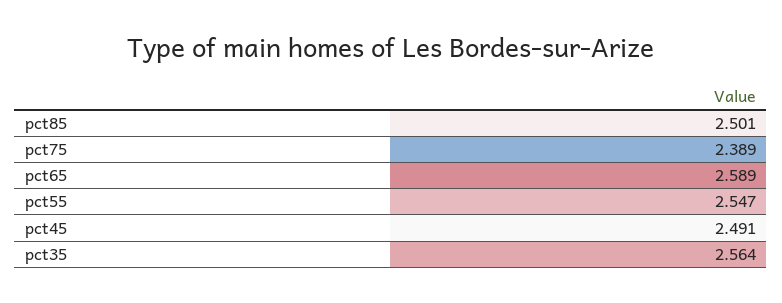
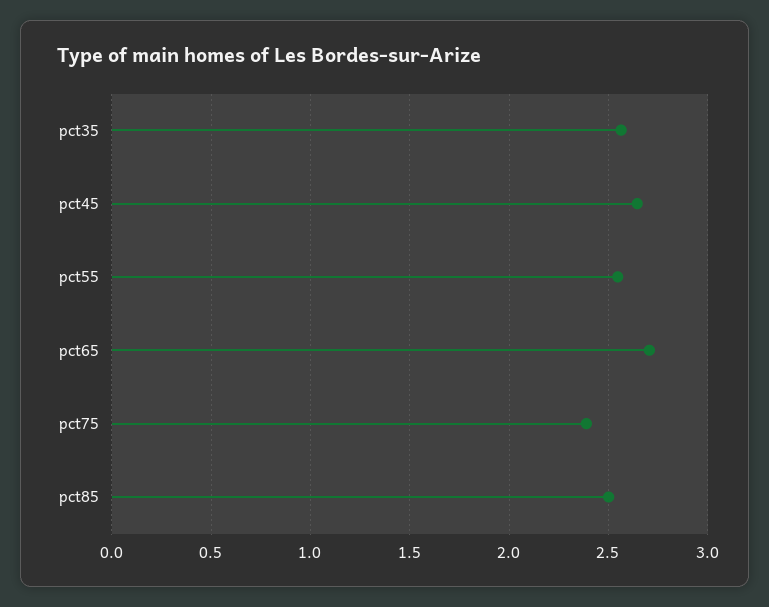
pct65: 2.589 -> 2.7
pct45: 2.491 -> 2.65

